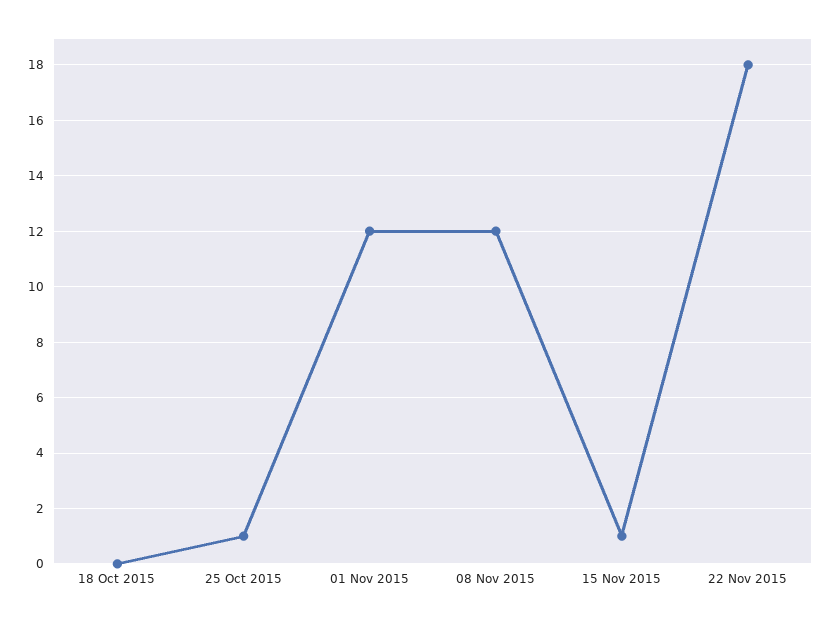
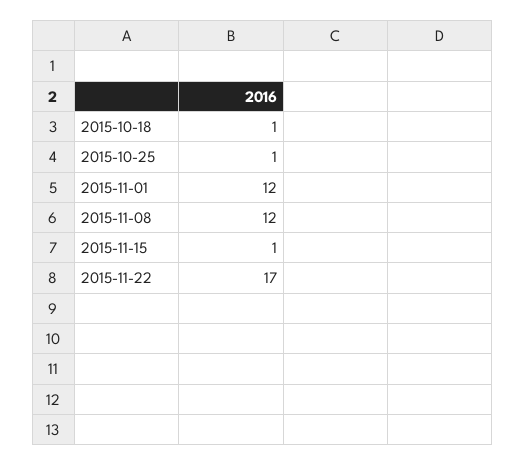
18 Oct 2015: 0 -> 1
22 Nov 2015: 18 -> 17

